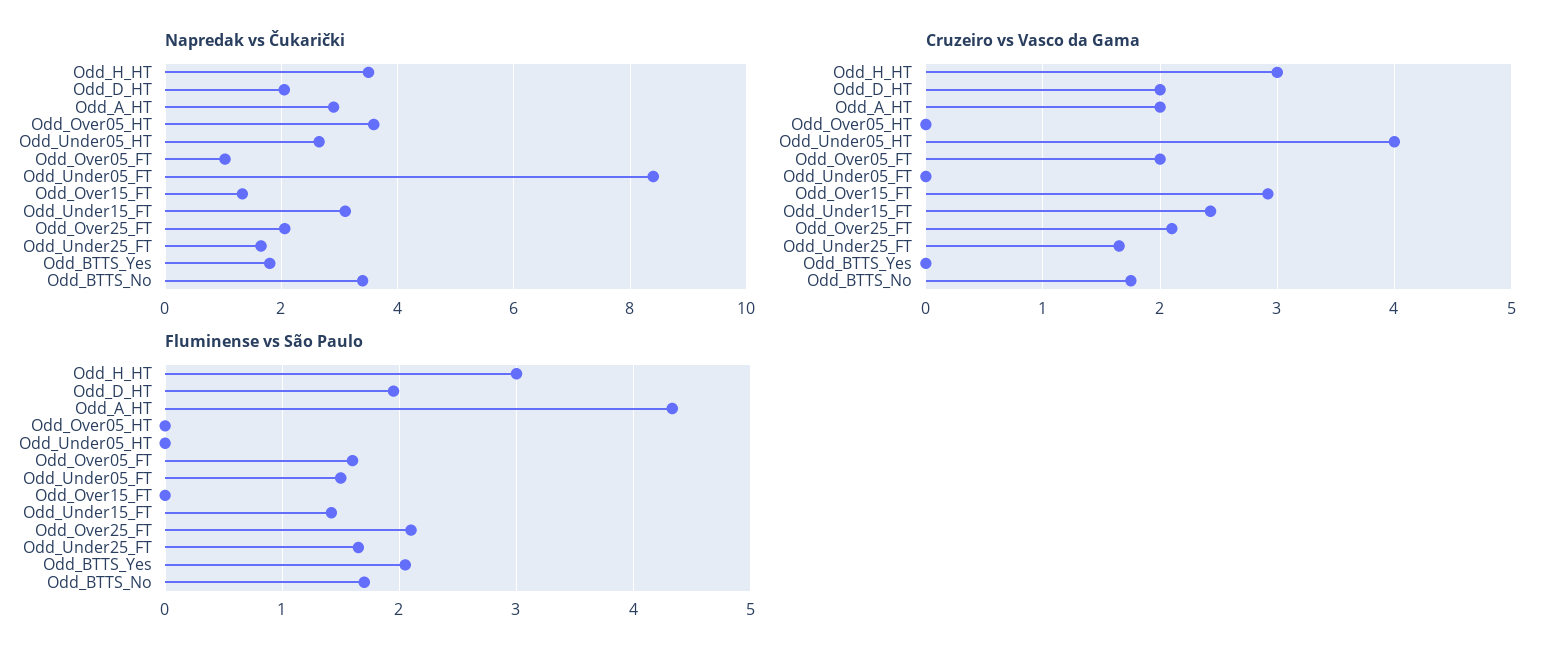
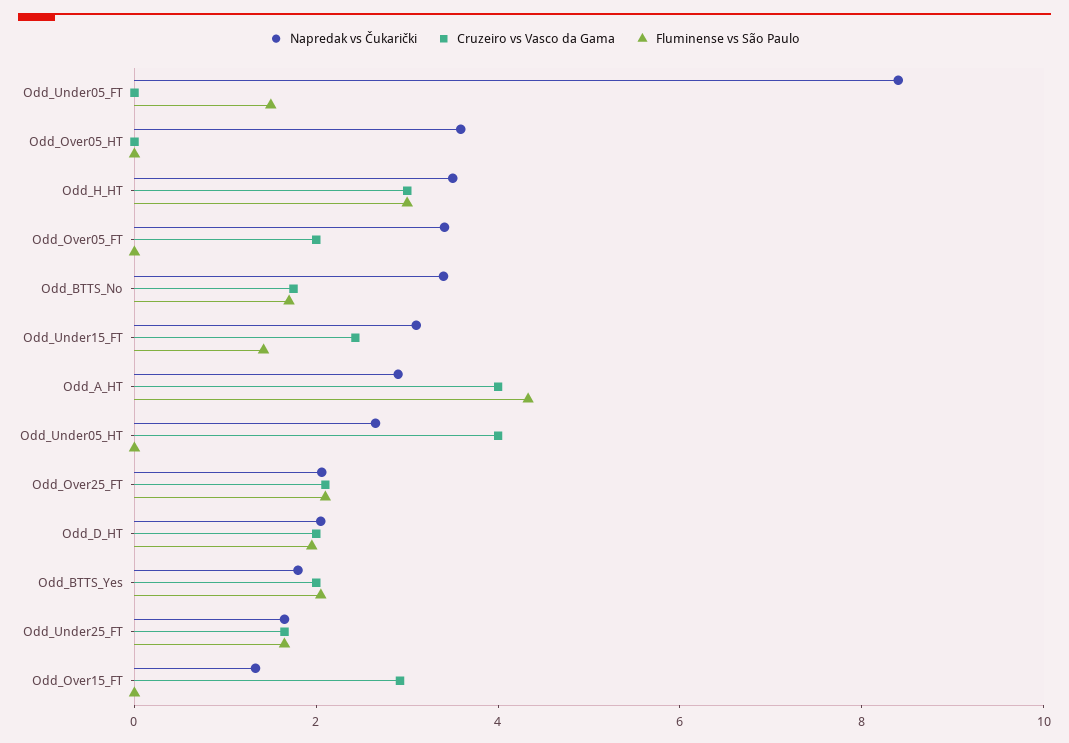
Napredak vs Čukarički, Odd_Over05_FT: 1 -> 3.5
Cruzeiro vs Vasco da Gama, Odd_A_HT: 2 -> 4
Cruzeiro vs Vasco da Gama, Odd_BTTS_Yes: 0 -> 2
Fluminense vs São Paulo, Odd_Over05_FT: 1.6 -> 0

